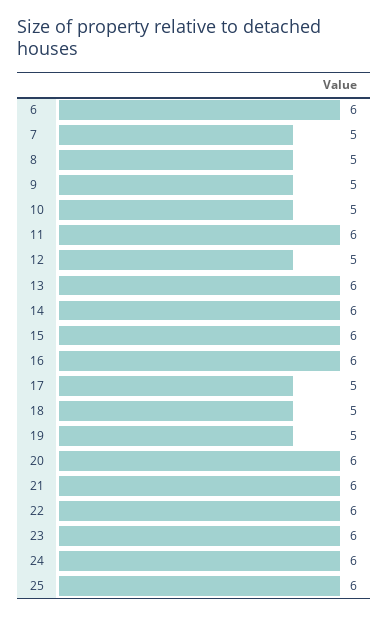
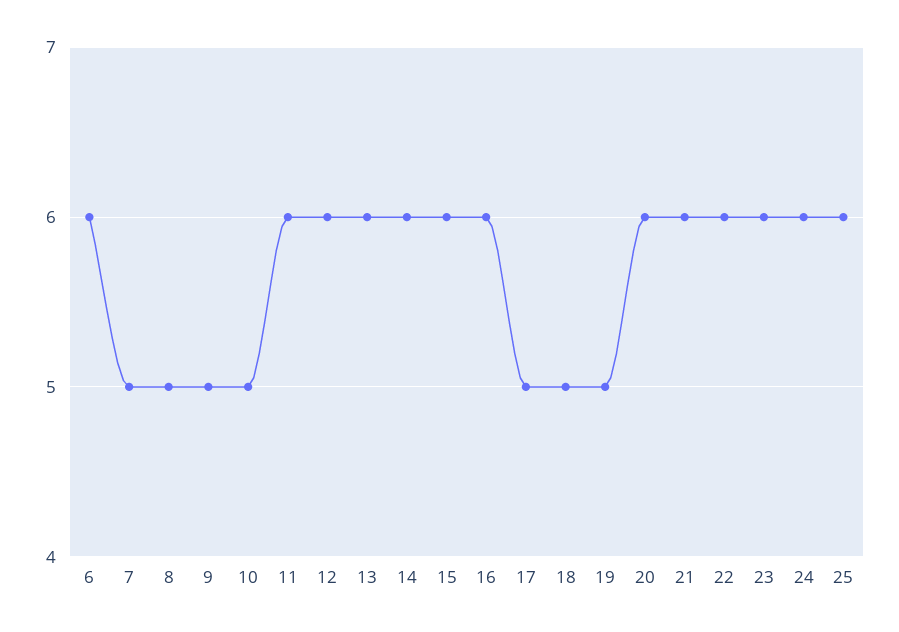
12: 5 -> 6

